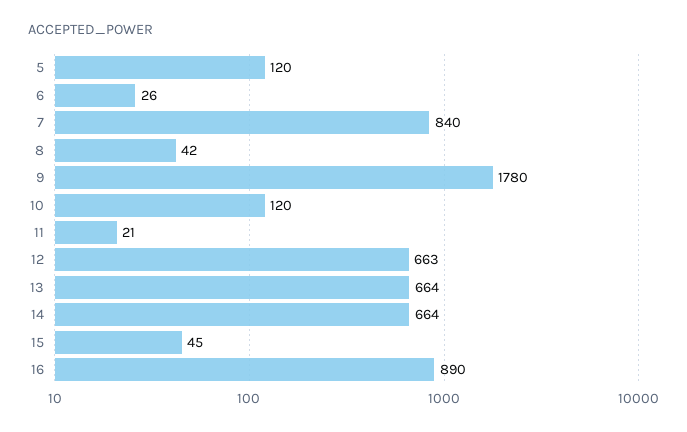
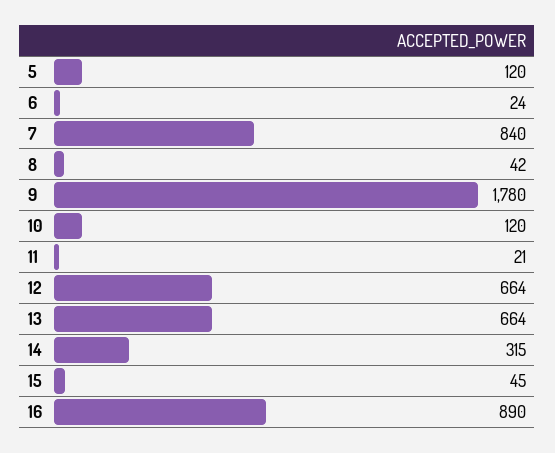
6: 26 -> 24
12: 663 -> 664
14: 664 -> 315

